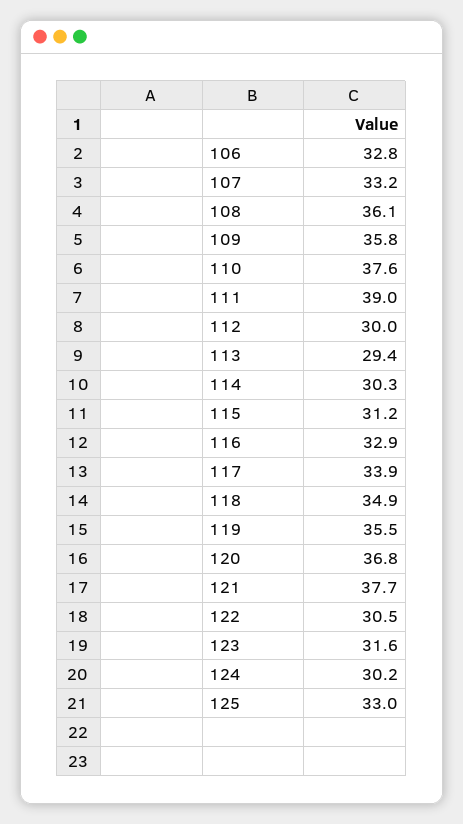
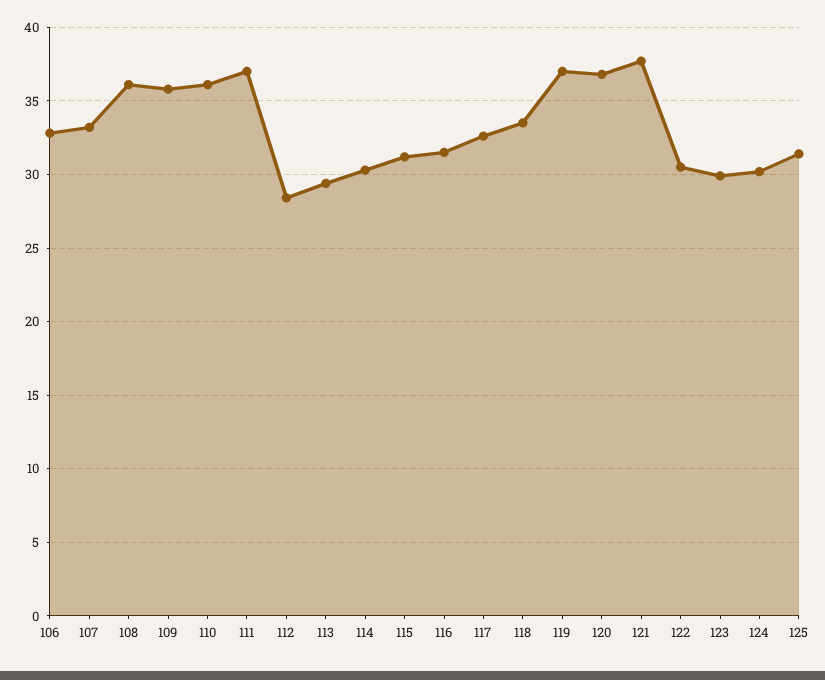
110: 37.6 -> 36
111: 39 -> 37
112: 30 -> 28.5
116: 32.9 -> 31.5
117: 33.9 -> 32.5
118: 34.9 -> 33.5
119: 35.5 -> 37
123: 31.6 -> 30
125: 33 -> 31.5

